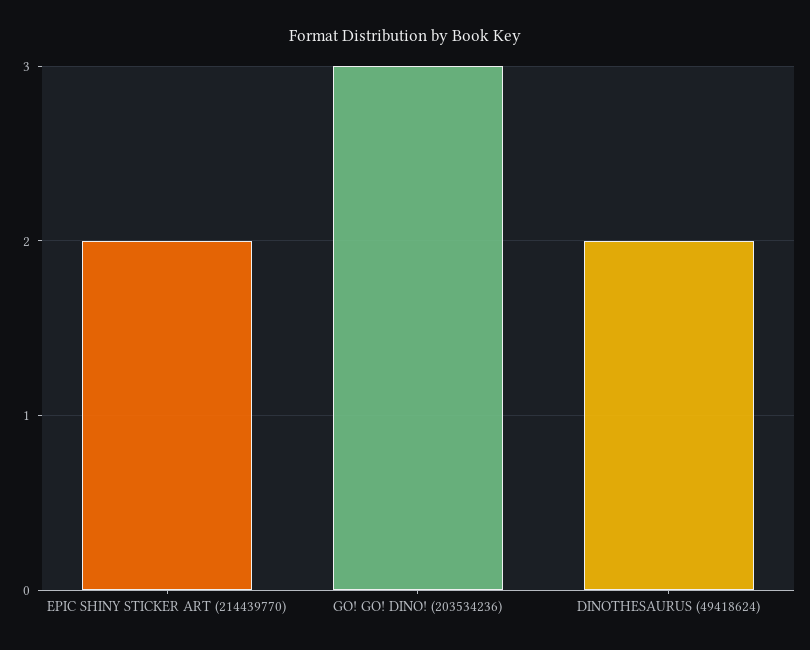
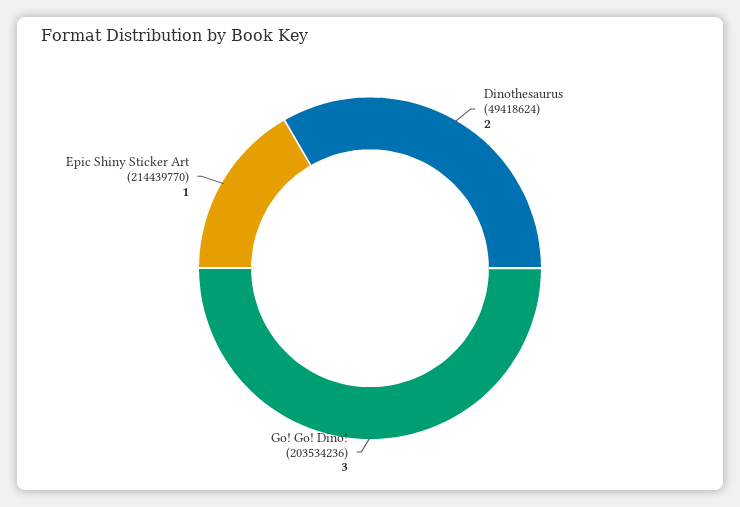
EPIC SHINY STICKER ART (214439770): 2 -> 1

